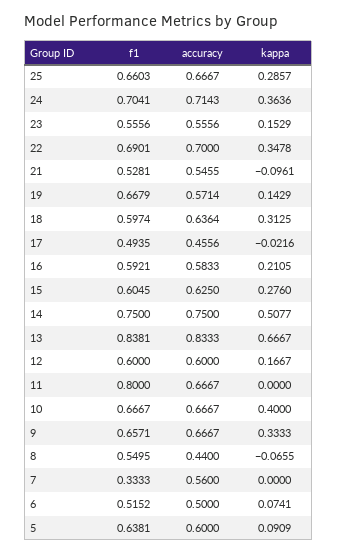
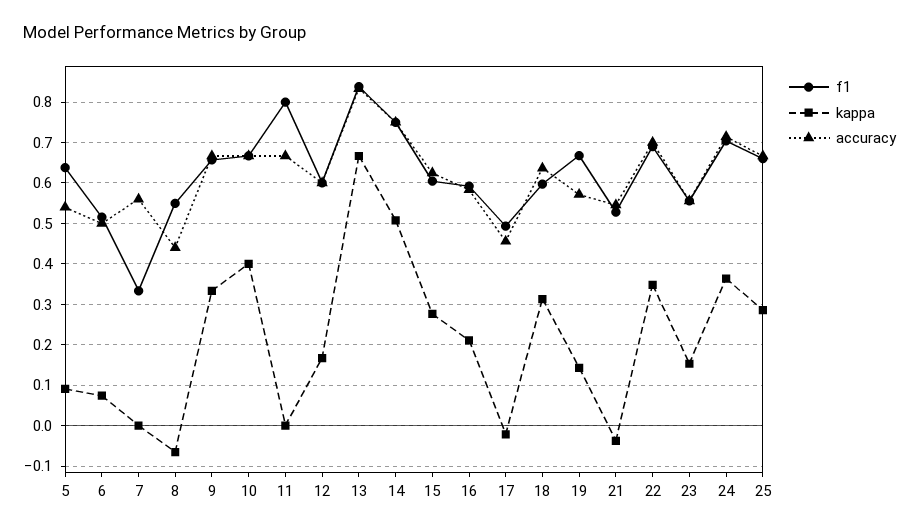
kappa, 21: -0.0961 -> -0.04
accuracy, 5: 0.6 -> 0.54

